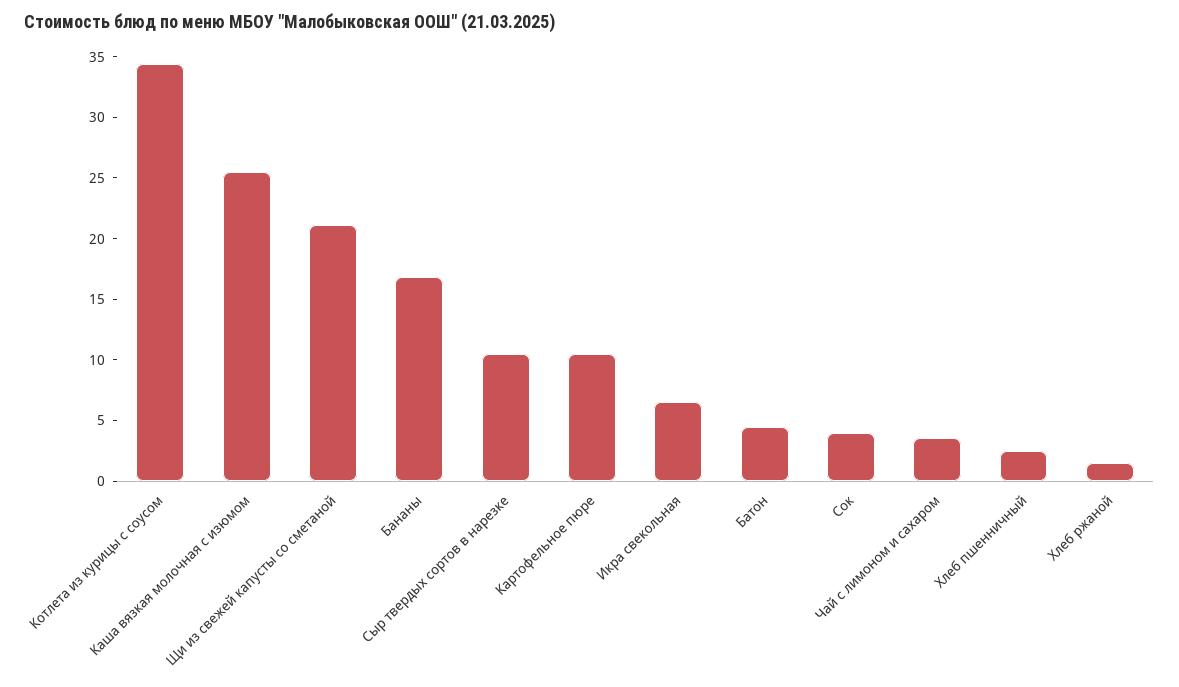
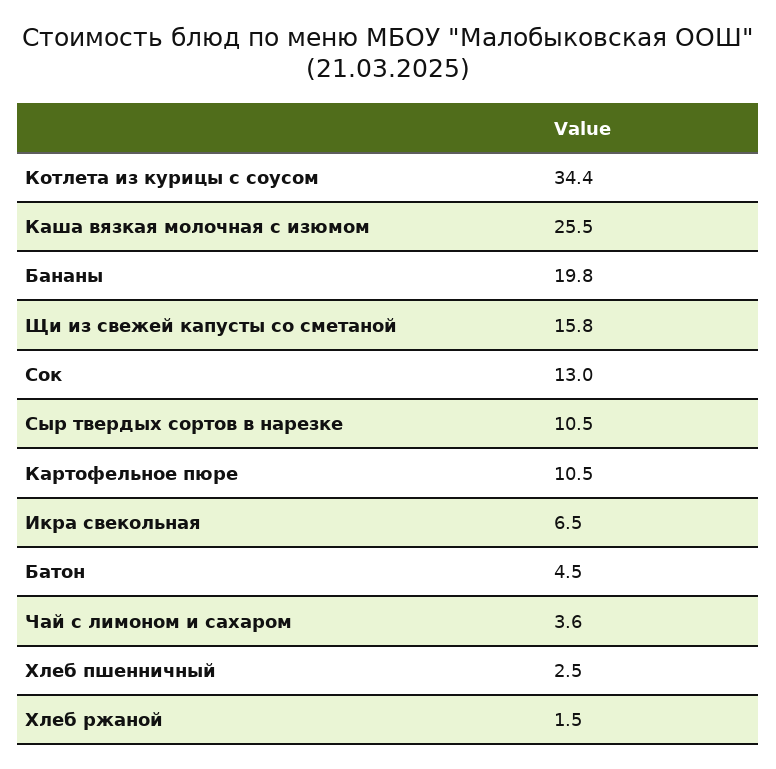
Щи из свежей капусты со сметаной: 21 -> 15.8
Бананы: 17 -> 19.8
Сок: 4 -> 13

